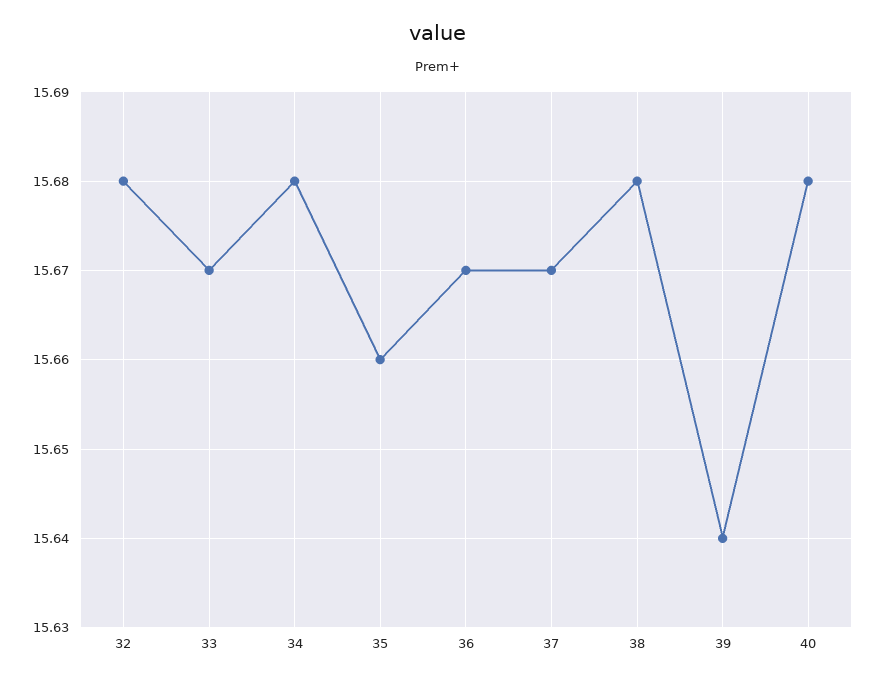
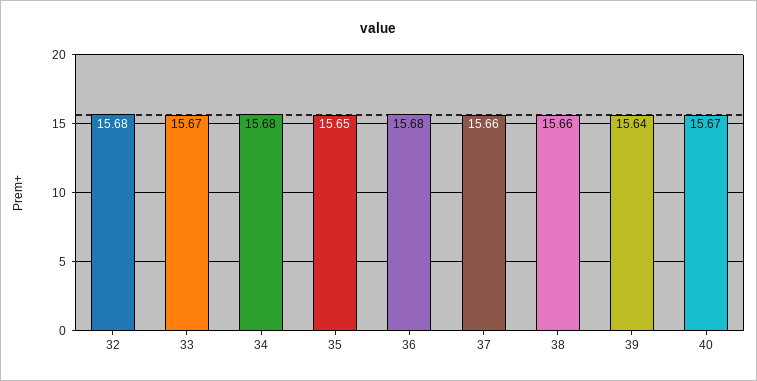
35: 15.66 -> 15.65
36: 15.67 -> 15.68
37: 15.67 -> 15.66
38: 15.68 -> 15.66
40: 15.68 -> 15.67

